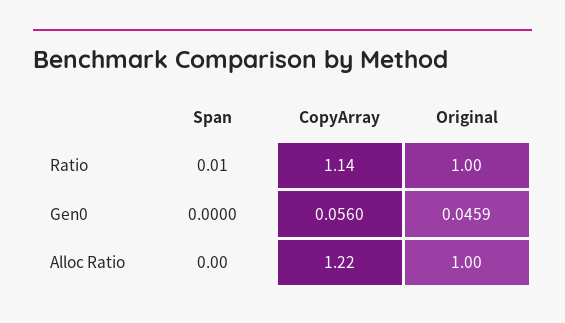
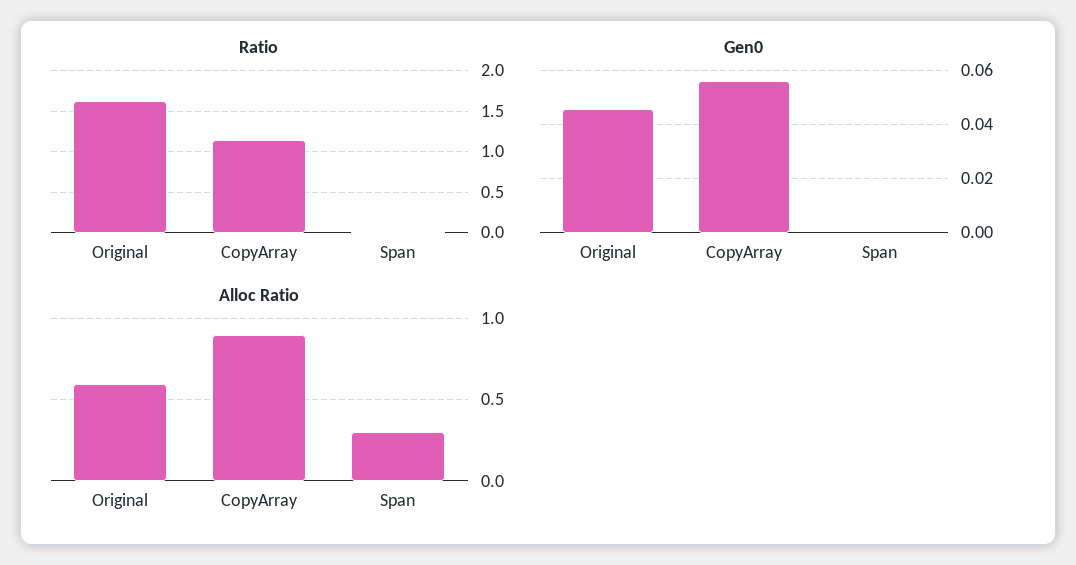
Ratio, Original: 1 -> 1.6
Alloc Ratio, Span: 0 -> 0.3
Alloc Ratio, CopyArray: 1.22 -> 0.9
Alloc Ratio, Original: 1 -> 0.6

